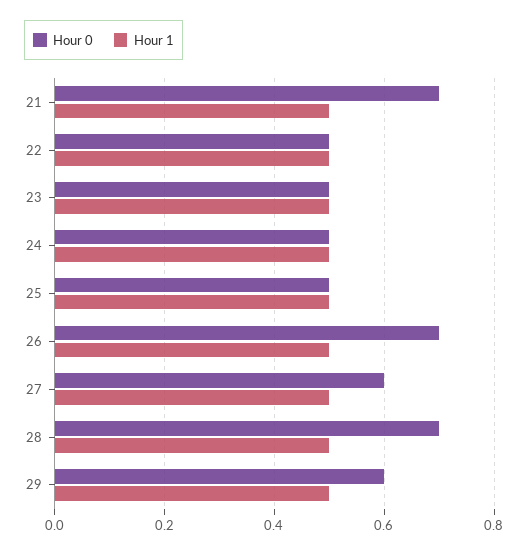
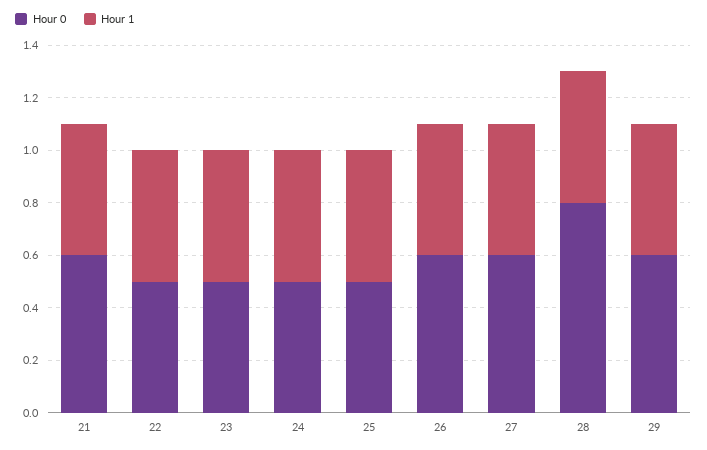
Hour 0, 21: 0.7 -> 0.6
Hour 0, 26: 0.7 -> 0.6
Hour 0, 28: 0.7 -> 0.8

